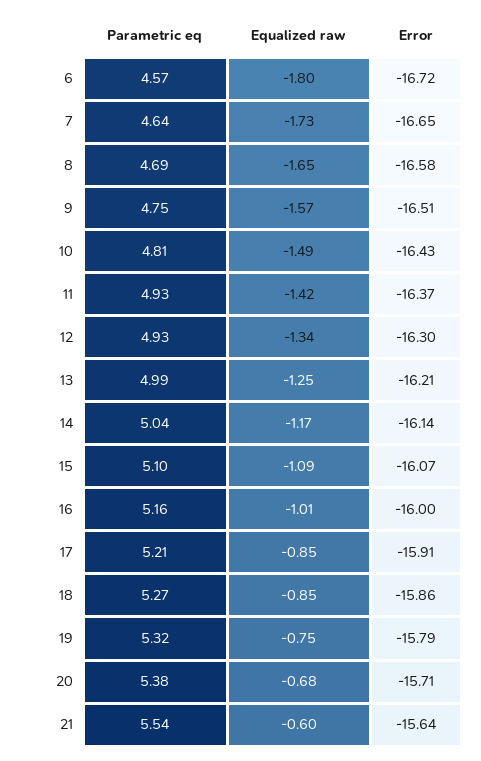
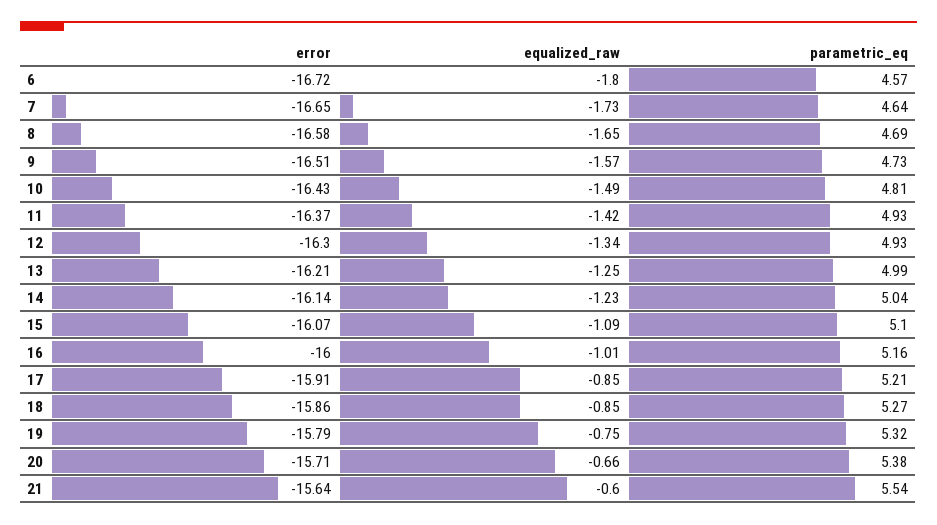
Parametric eq, 9: 4.75 -> 4.73
Equalized raw, 14: -1.17 -> -1.23
Equalized raw, 20: -0.68 -> -0.66

